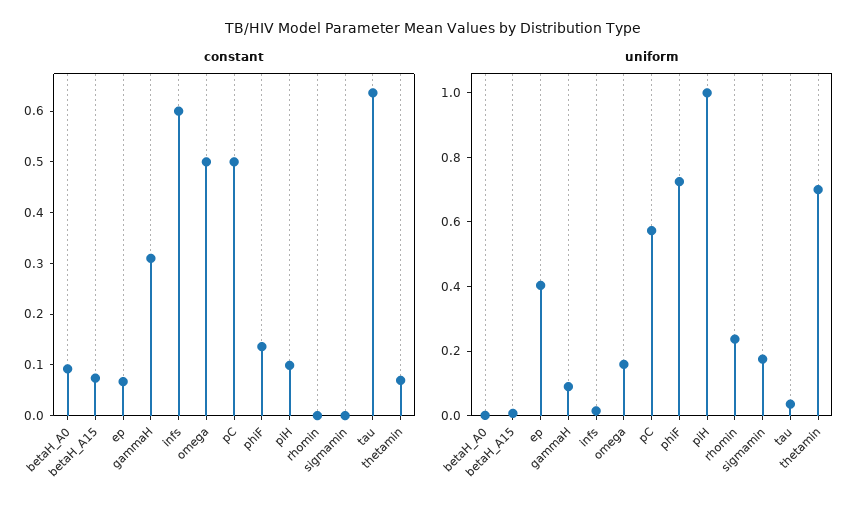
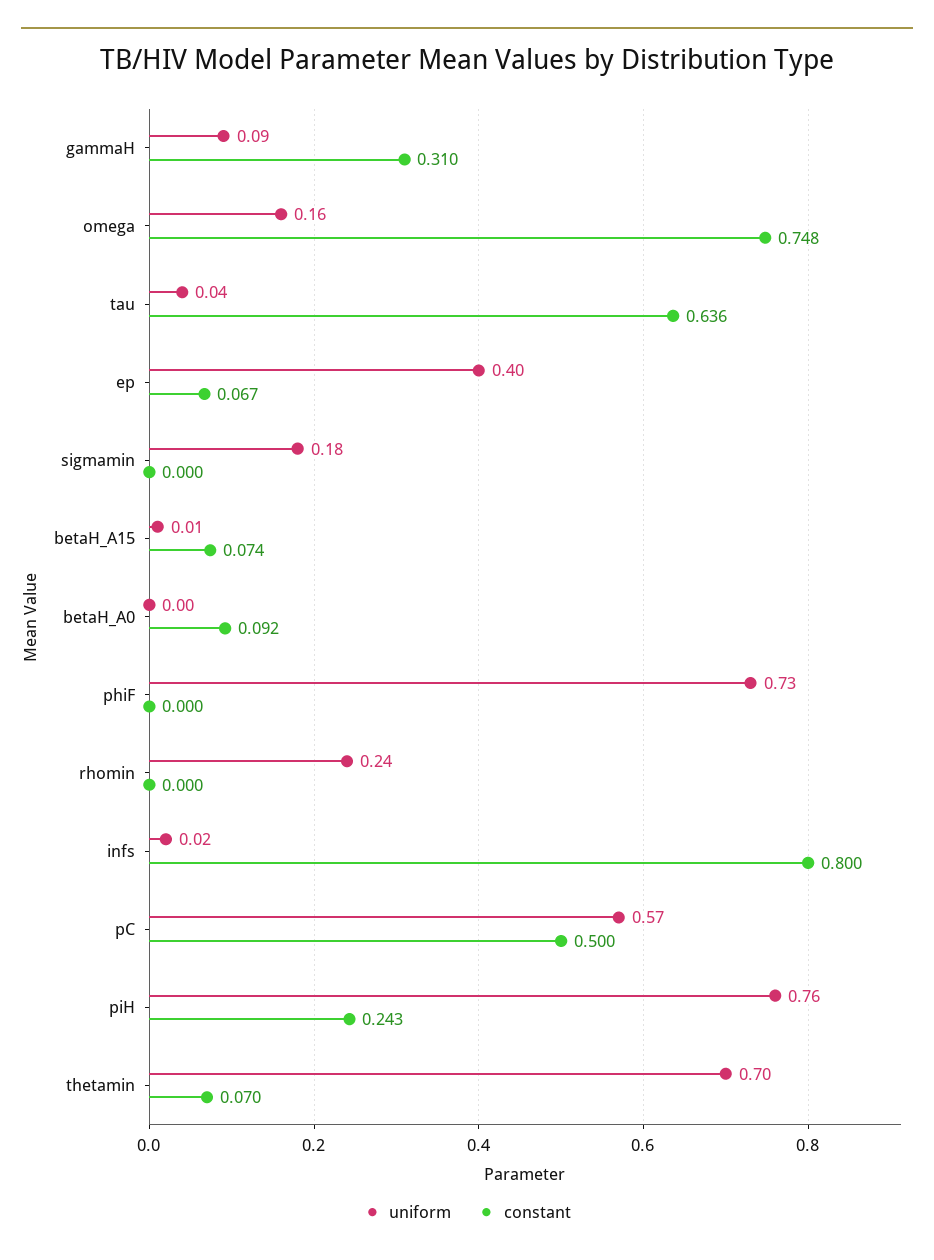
constant, infs: 0.6 -> 0.8
constant, omega: 0.5 -> 0.748
constant, phiF: 0.14 -> 0
constant, piH: 0.1 -> 0.243
uniform, piH: 1 -> 0.76

